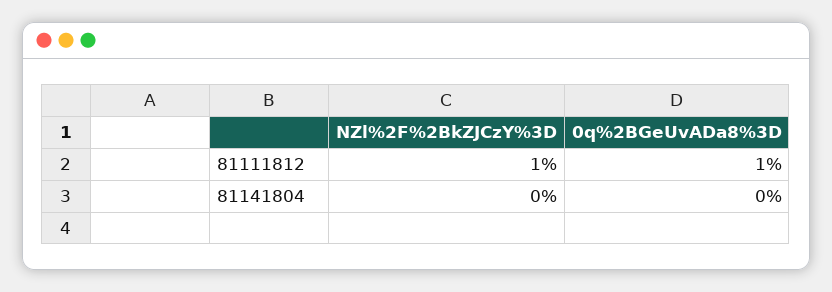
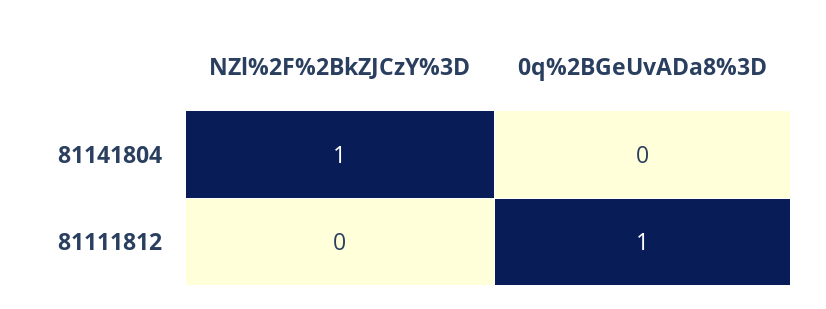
NZl%2F%2BkZJCzY%3D, 81111812: 1 -> 0
NZl%2F%2BkZJCzY%3D, 81141804: 0 -> 1

